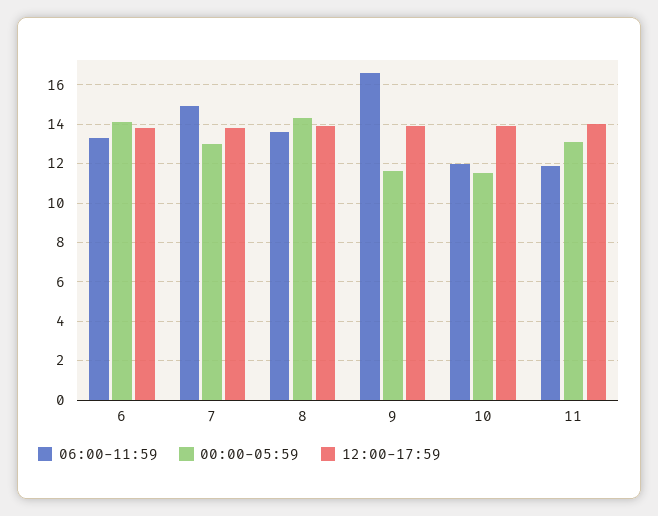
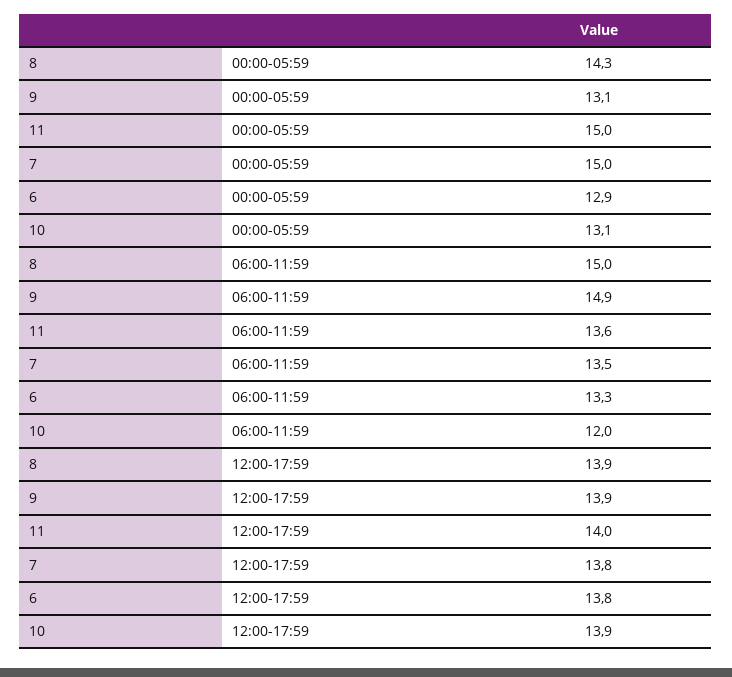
00:00-05:59, 6: 14 -> 12.9
06:00-11:59, 7: 15 -> 13.5
00:00-05:59, 7: 13 -> 15
06:00-11:59, 8: 13.5 -> 15
06:00-11:59, 9: 16.5 -> 14.9
00:00-05:59, 9: 11.5 -> 13.1
00:00-05:59, 10: 11.5 -> 13.1
06:00-11:59, 11: 12 -> 13.6
00:00-05:59, 11: 13 -> 15

